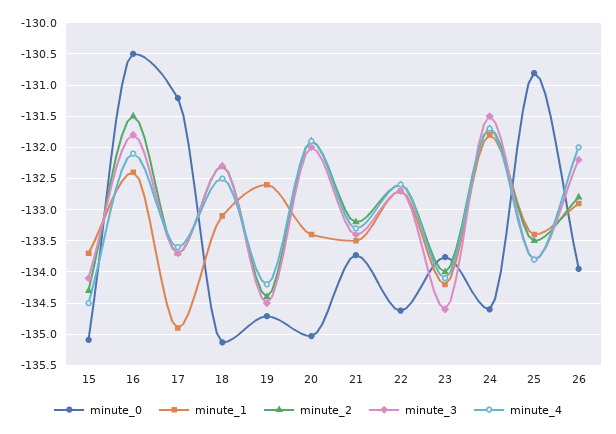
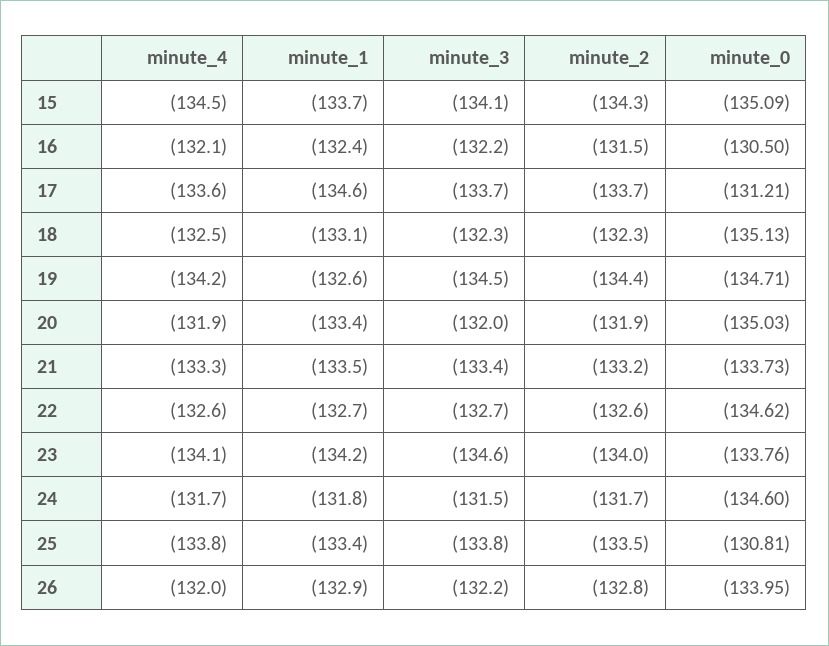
minute_3, 16: -131.8 -> -132.2
minute_1, 17: -134.9 -> -134.6

